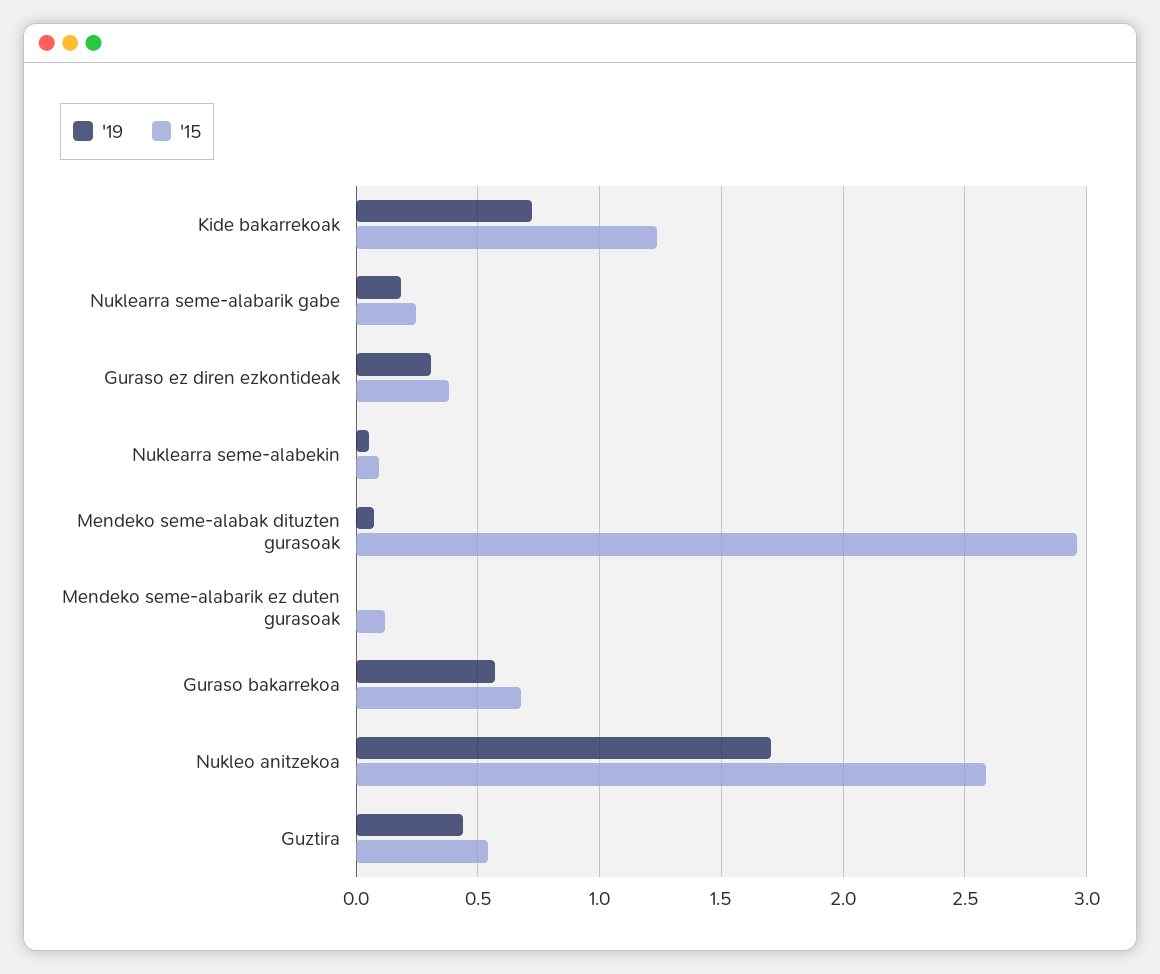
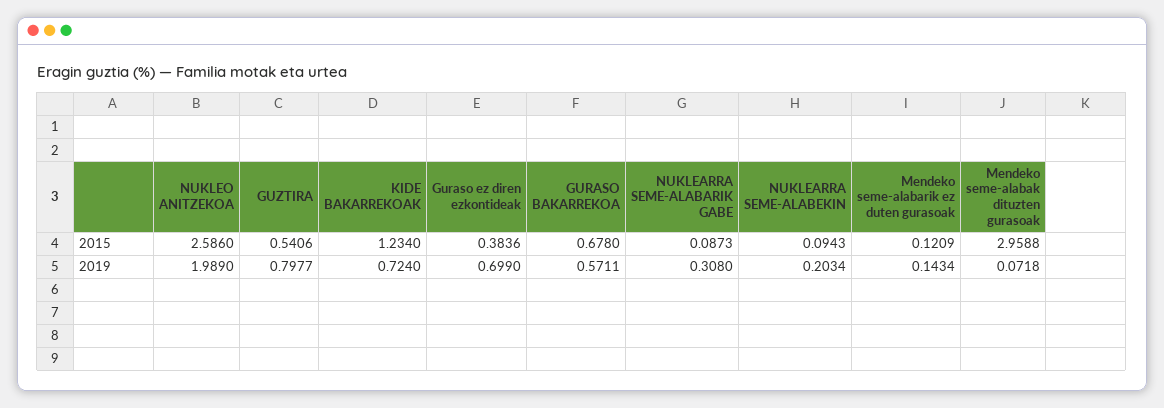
'19, Nuklearra seme-alabarik gabe: 0.2 -> 0.308
'15, Nuklearra seme-alabarik gabe: 0.25 -> 0.0873
'19, Guraso ez diren ezkontideak: 0.3 -> 0.699
'19, Nuklearra seme-alabekin: 0.05 -> 0.2034
'19, Mendeko seme-alabarik ez duten gurasoak: 0 -> 0.1434
'19, Nukleo anitzekoa: 1.7 -> 1.989
'19, Guztira: 0.45 -> 0.7977

